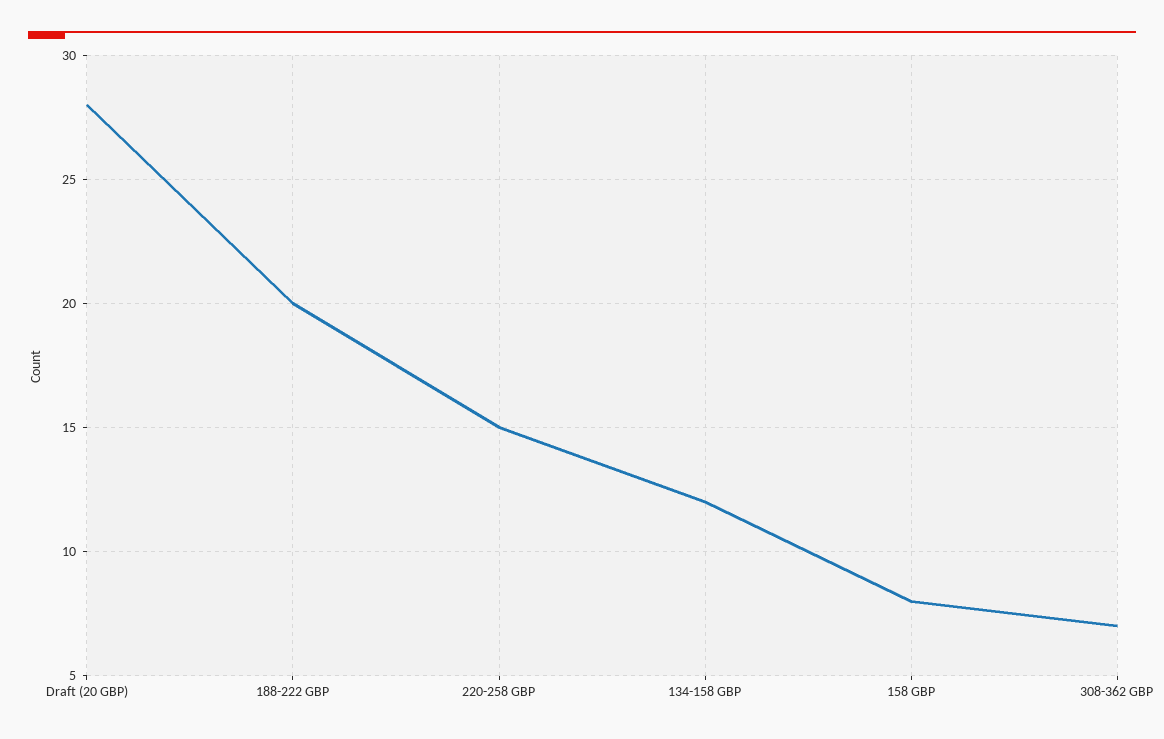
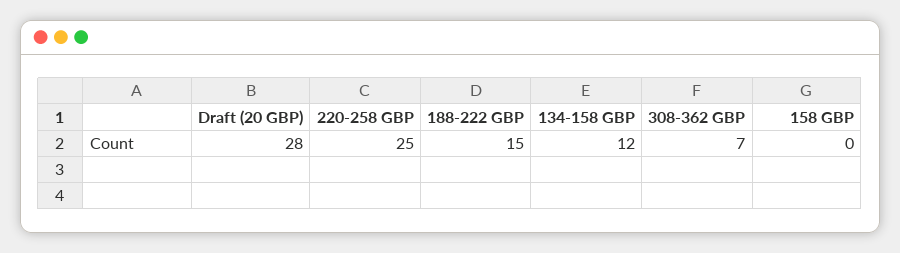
188-222 GBP: 20 -> 15
220-258 GBP: 15 -> 25
158 GBP: 8 -> 0

